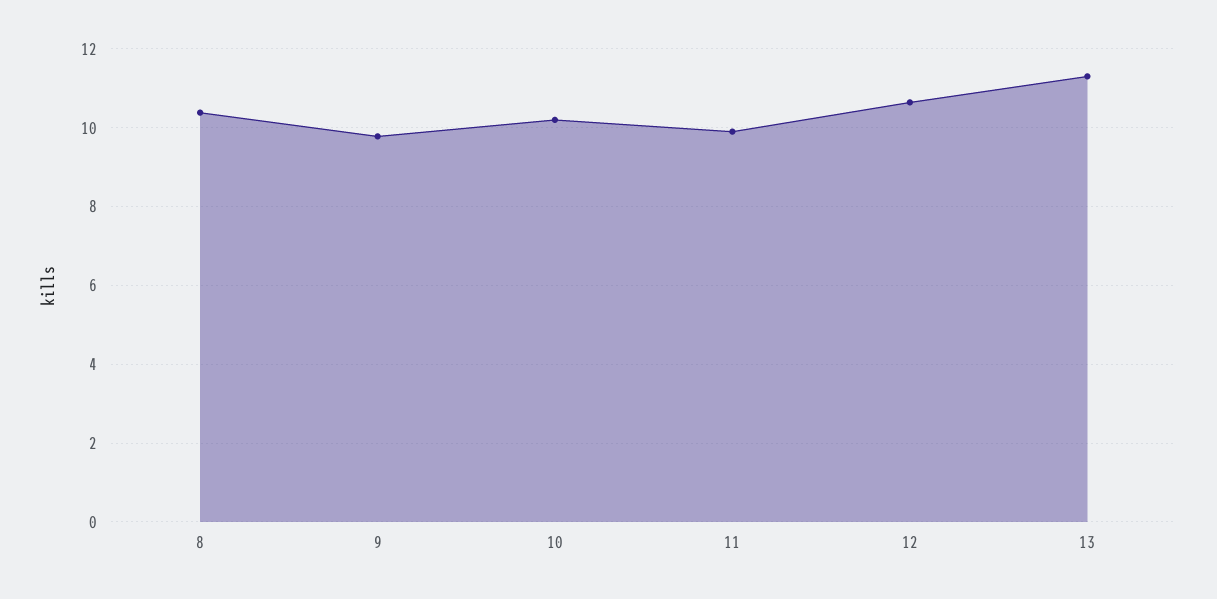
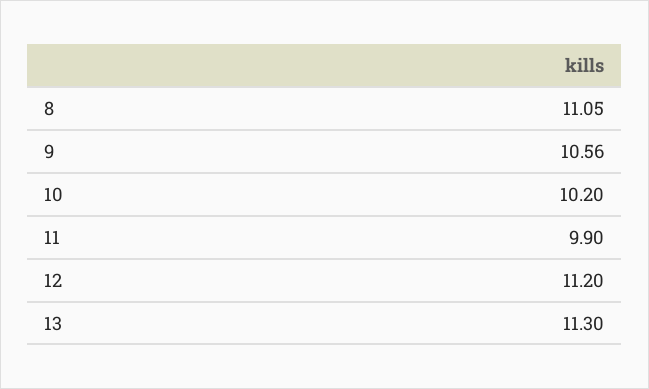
8: 10.4 -> 11.05
9: 9.8 -> 10.56
12: 10.6 -> 11.2

